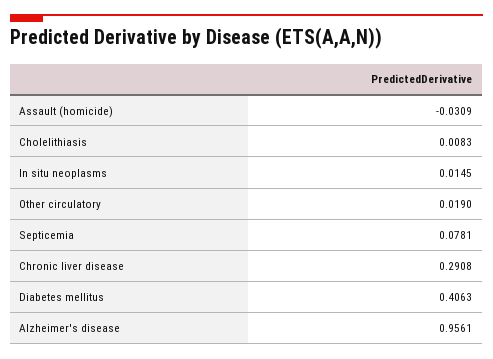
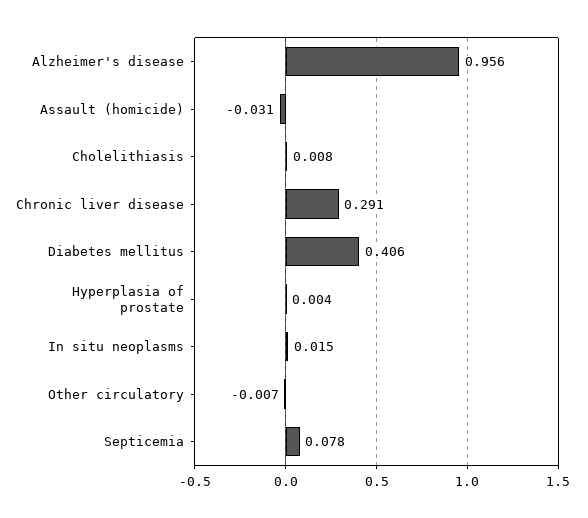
Other circulatory: 0.019 -> -0.007
Hyperplasia of prostate: none -> 0.004

